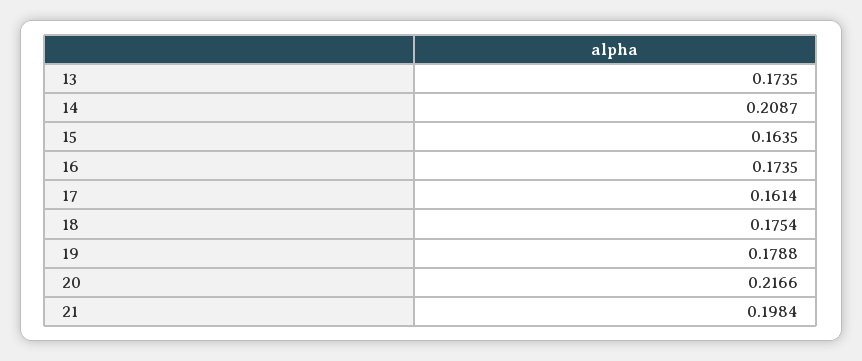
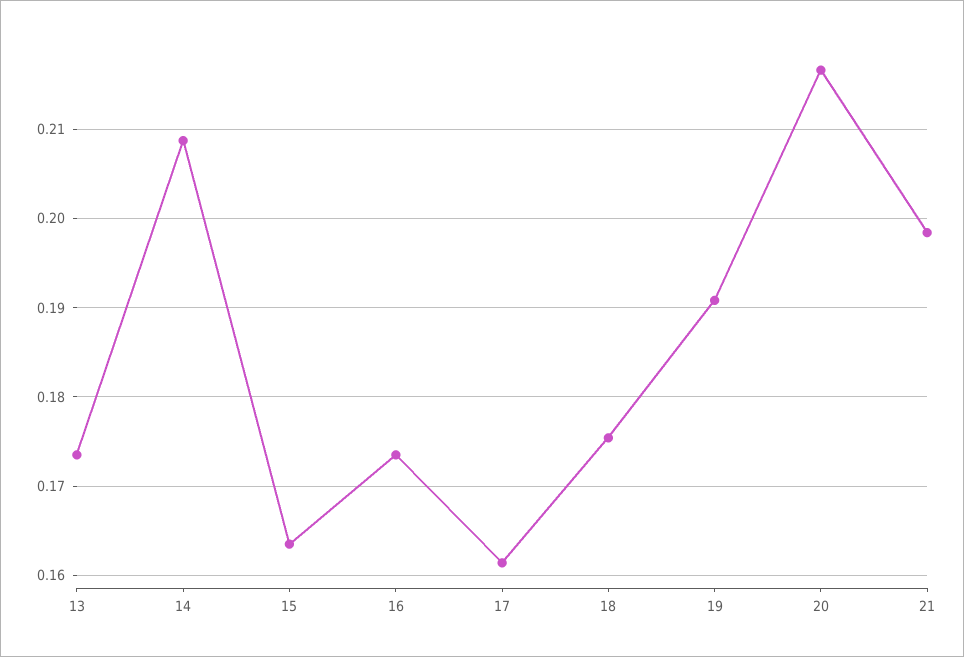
19: 0.1788 -> 0.191

